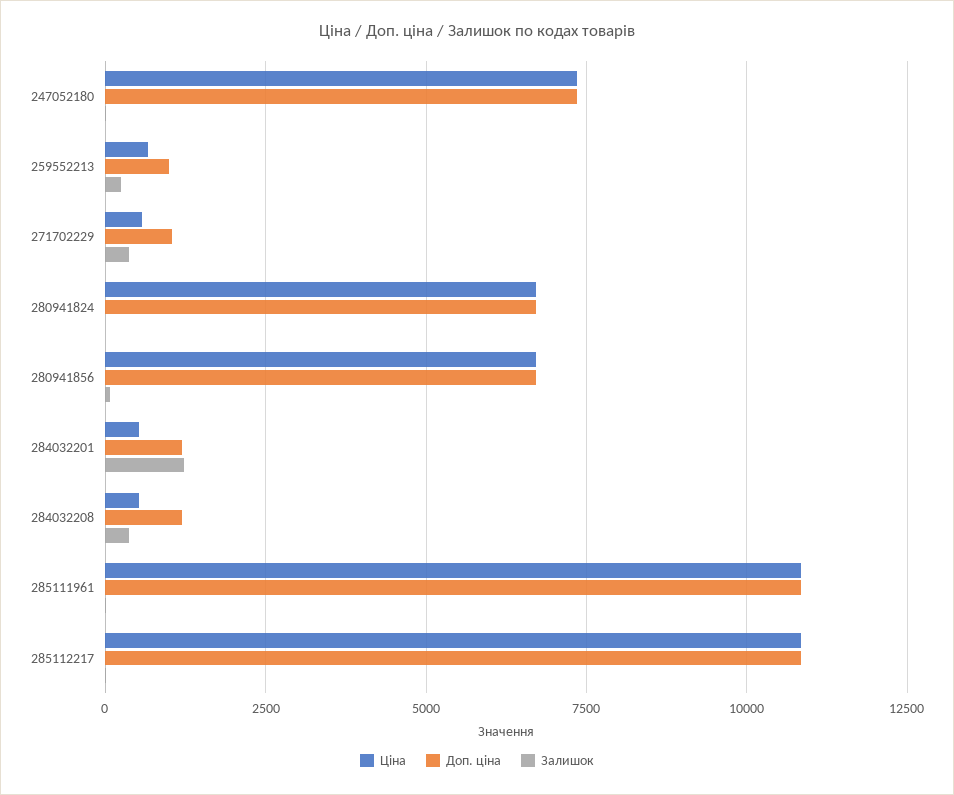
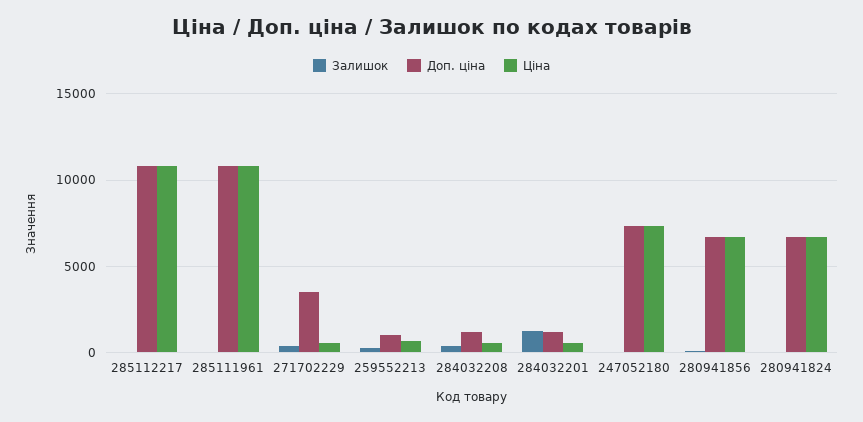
Доп. ціна, 271702229: 1000 -> 3500

